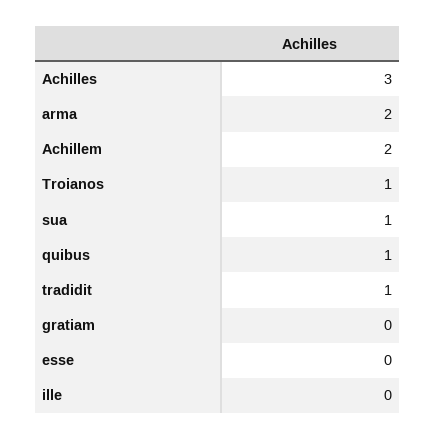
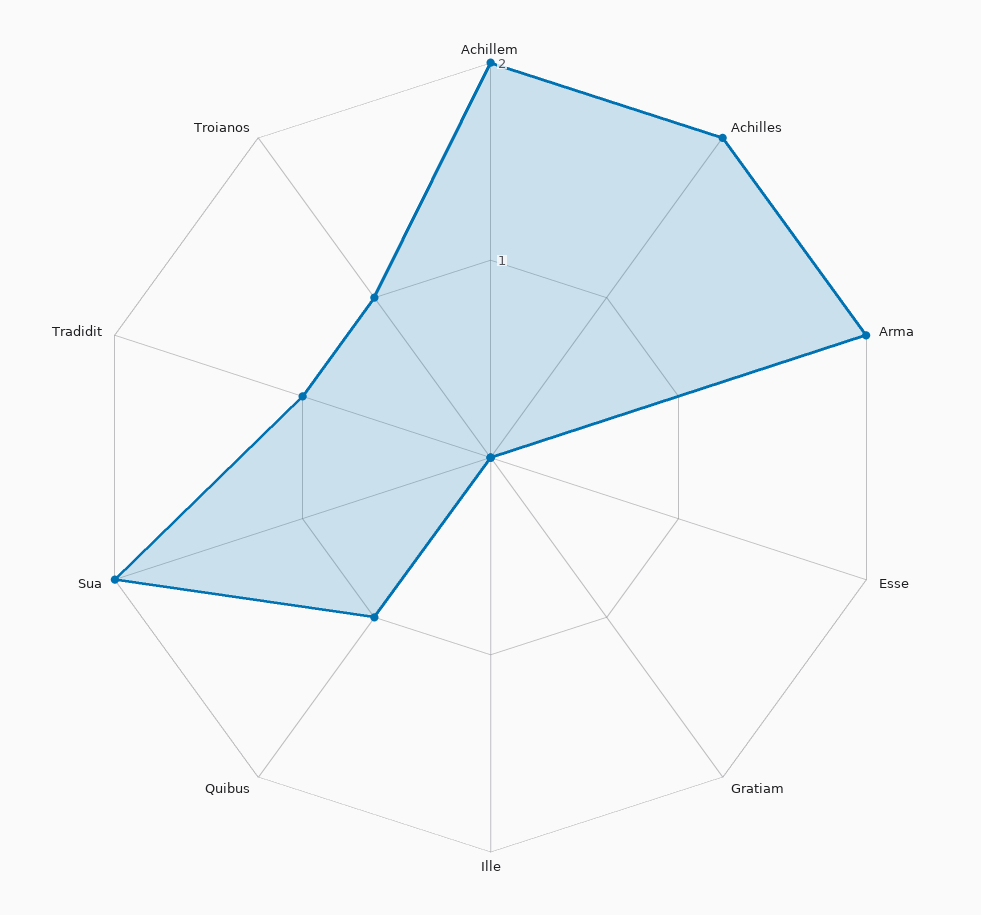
Achilles: 3 -> 2
sua: 1 -> 2

